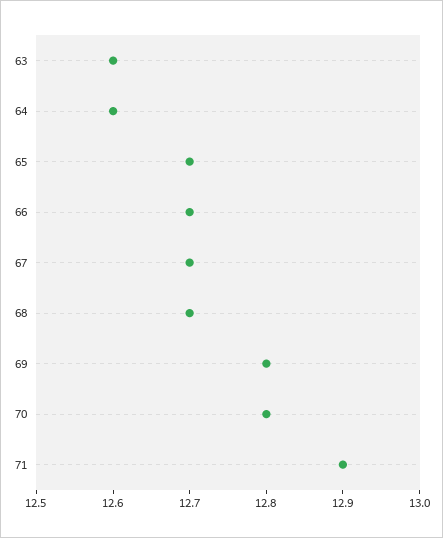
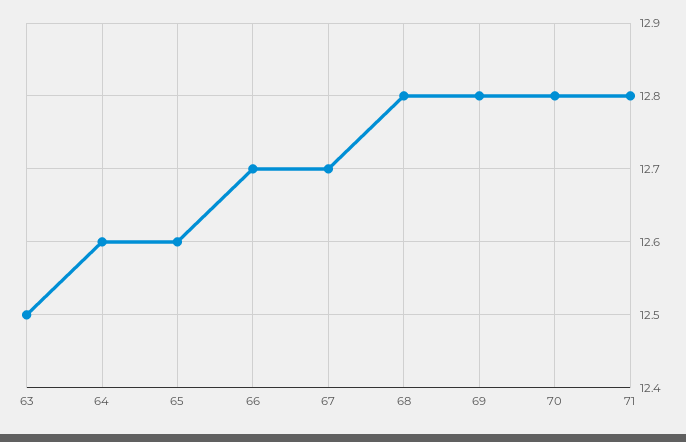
63: 12.6 -> 12.5
65: 12.7 -> 12.6
68: 12.7 -> 12.8
71: 12.9 -> 12.8

